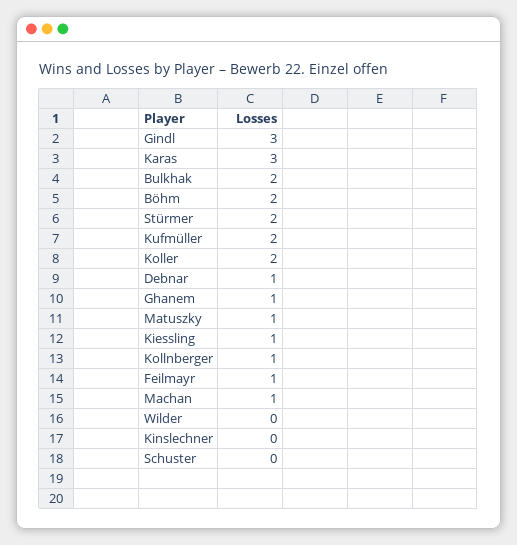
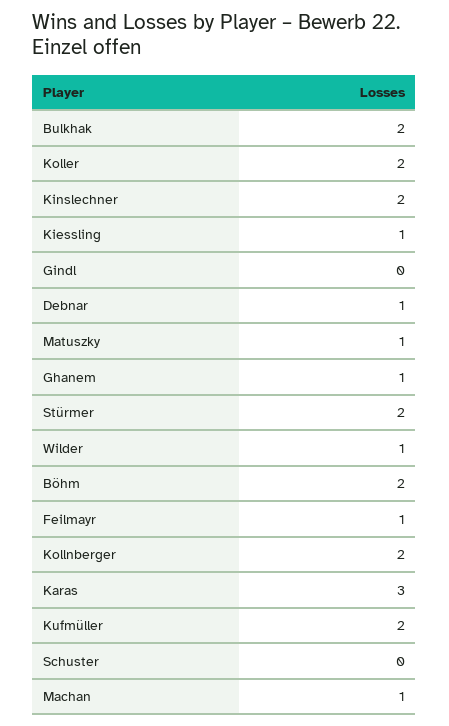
Gindl: 3 -> 0
Kollnberger: 1 -> 2
Wilder: 0 -> 1
Kinslechner: 0 -> 2

